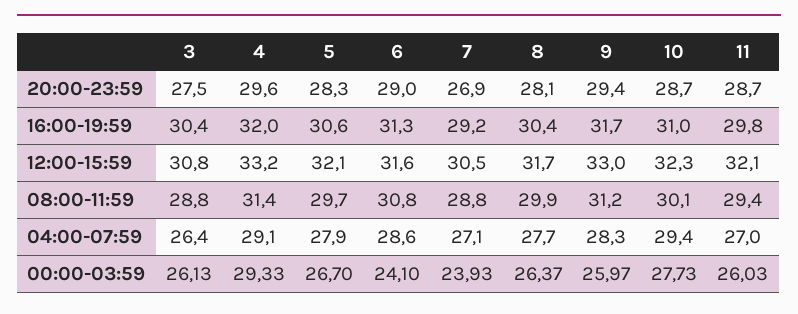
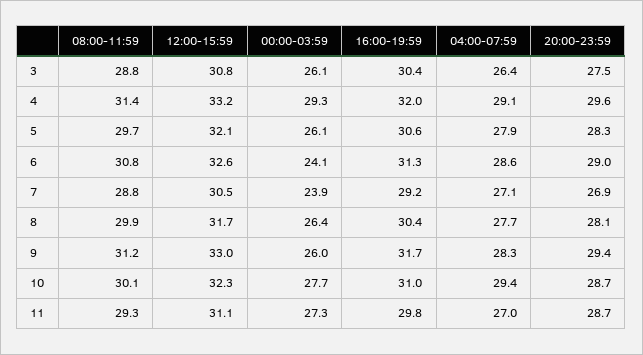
6, 12:00-15:59: 31.6 -> 32.6
11, 12:00-15:59: 32.1 -> 31.1
11, 08:00-11:59: 29.4 -> 29.3
5, 00:00-03:59: 26.7 -> 26.1
11, 00:00-03:59: 26.03 -> 27.3

